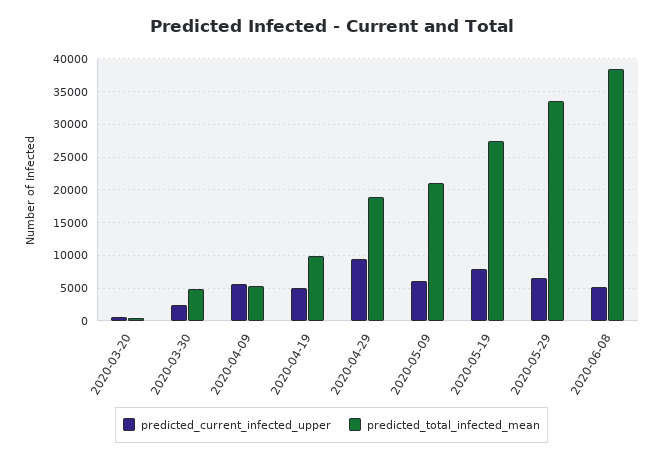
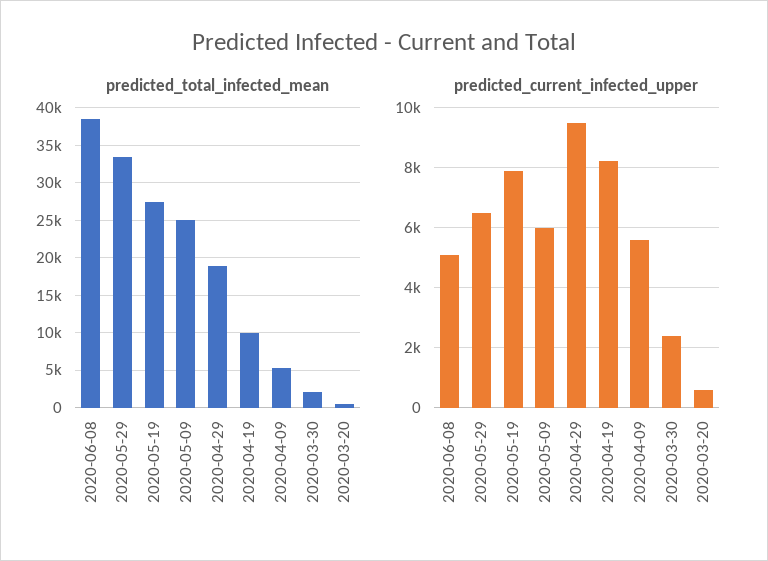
predicted_total_infected_mean, 2020-03-30: 5000 -> 2000
predicted_current_infected_upper, 2020-04-19: 5000 -> 8250
predicted_total_infected_mean, 2020-05-09: 21000 -> 25000

